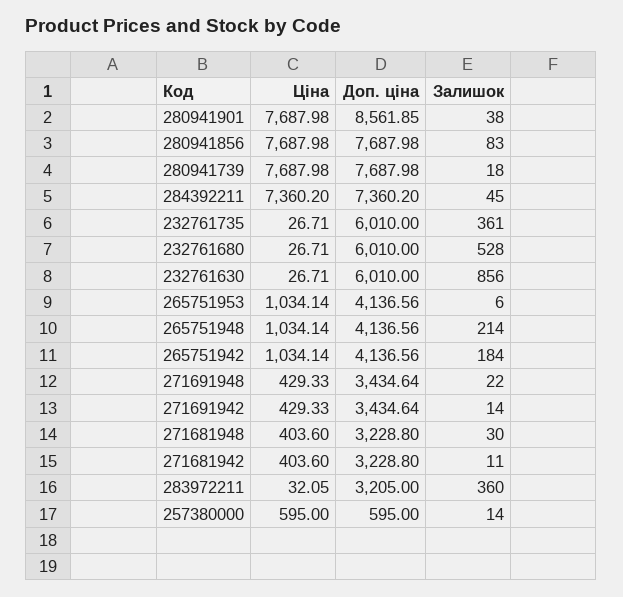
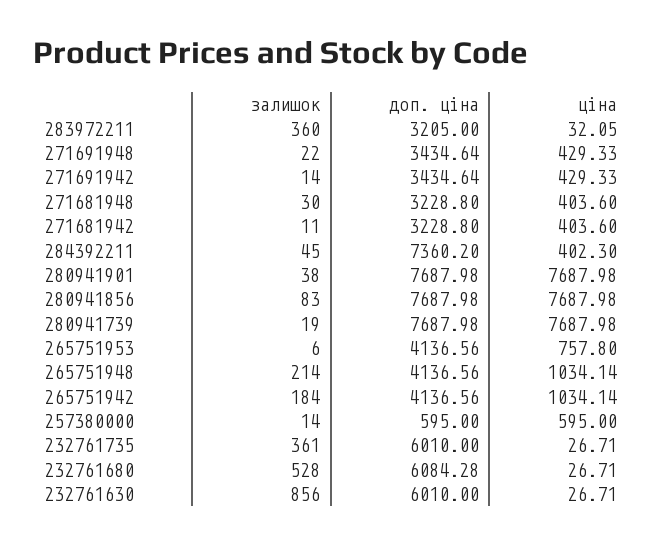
Доп. ціна, 280941901: 8561.85 -> 7687.98
Залишок, 280941739: 18 -> 19
Ціна, 284392211: 7360.2 -> 402.3
Доп. ціна, 232761680: 6010 -> 6084.28
Ціна, 265751953: 1034.14 -> 757.8

